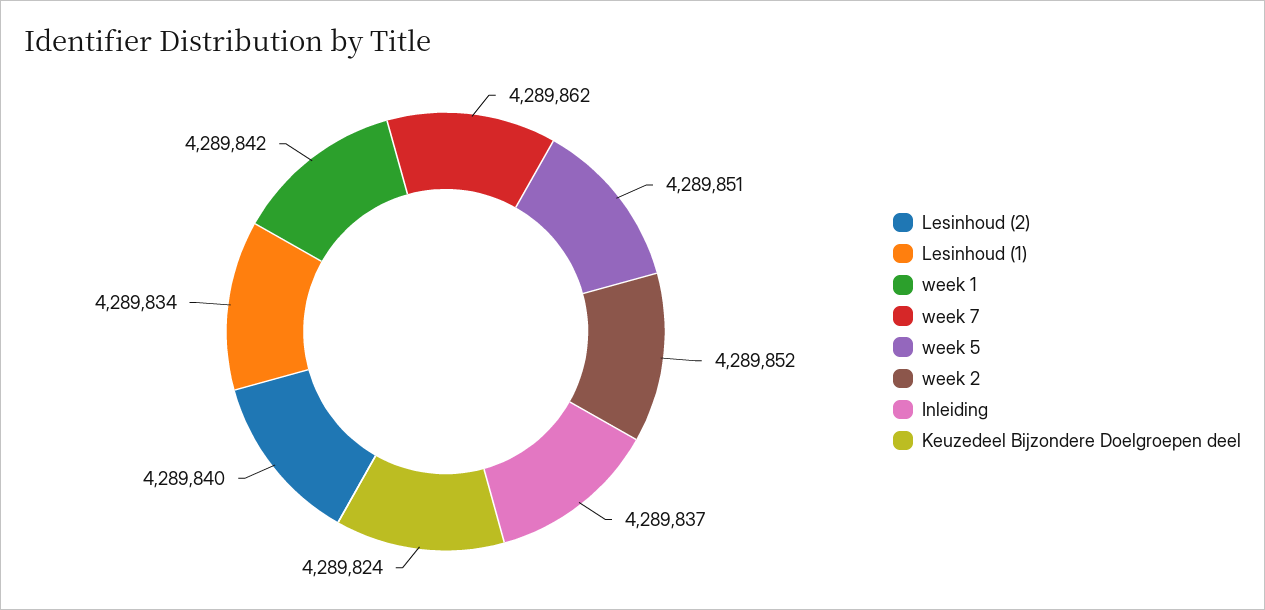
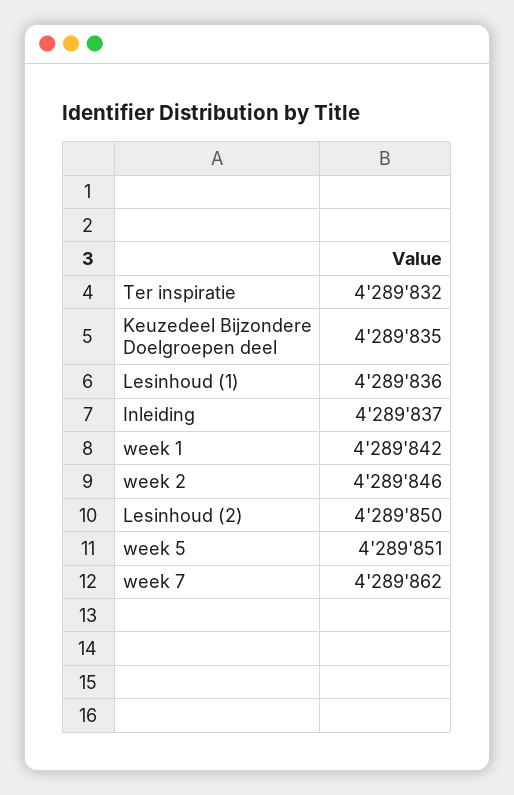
Lesinhoud (2): 4289840 -> 4289850
Lesinhoud (1): 4289834 -> 4289836
week 2: 4289852 -> 4289846
Keuzedeel Bijzondere Doelgroepen deel: 4289824 -> 4289835
Ter inspiratie: none -> 4289832

